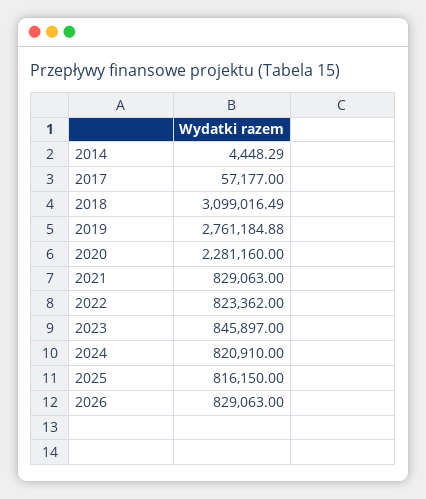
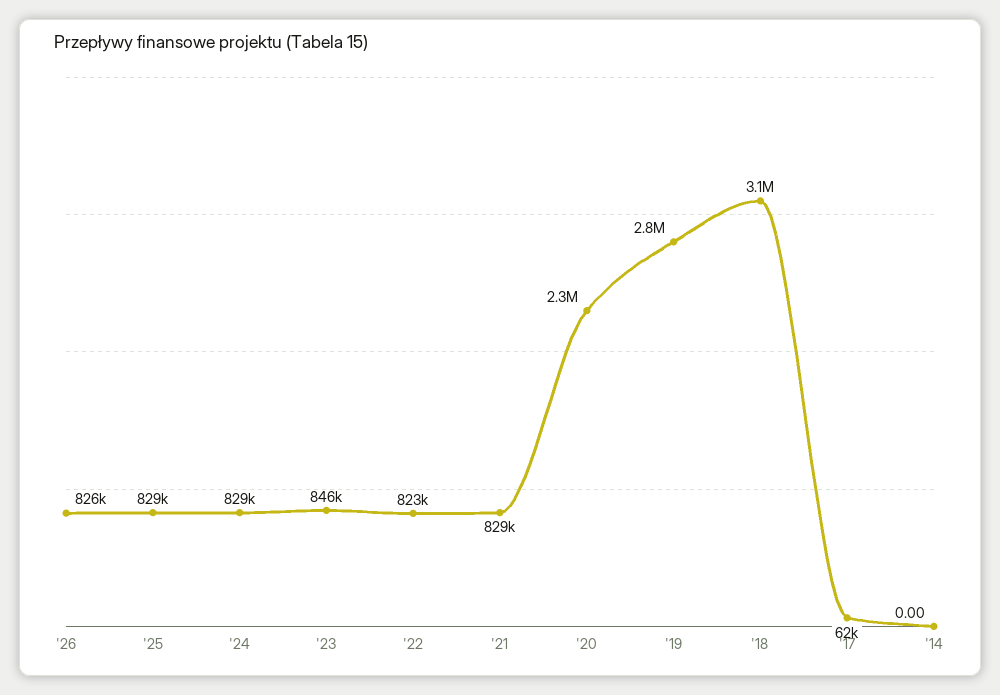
2014: 4448.29 -> 0
2017: 57177 -> 62000
2024: 820910 -> 829000
2025: 816150 -> 829000
2026: 829063 -> 826000

